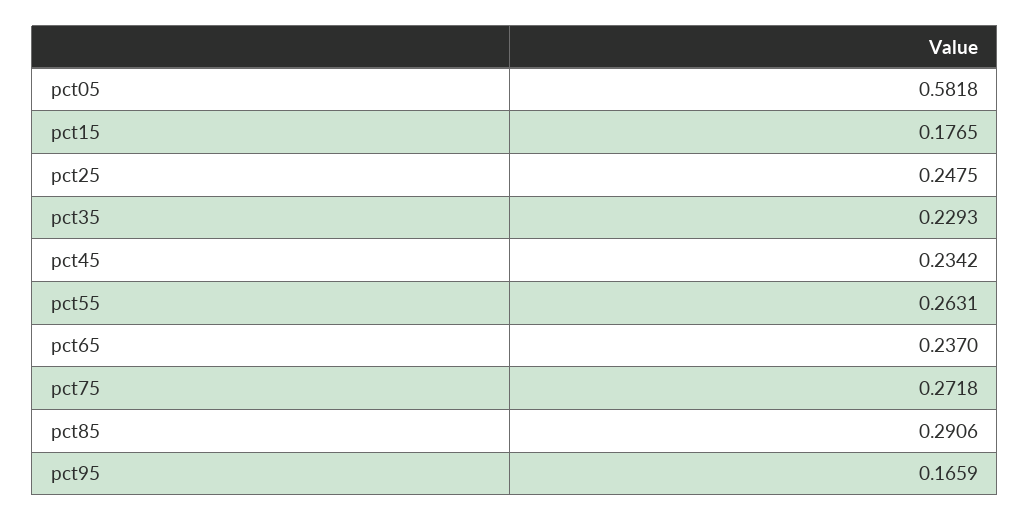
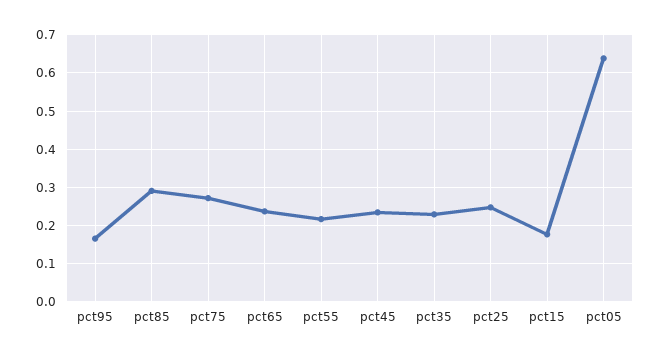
pct05: 0.5818 -> 0.64
pct55: 0.2631 -> 0.22

